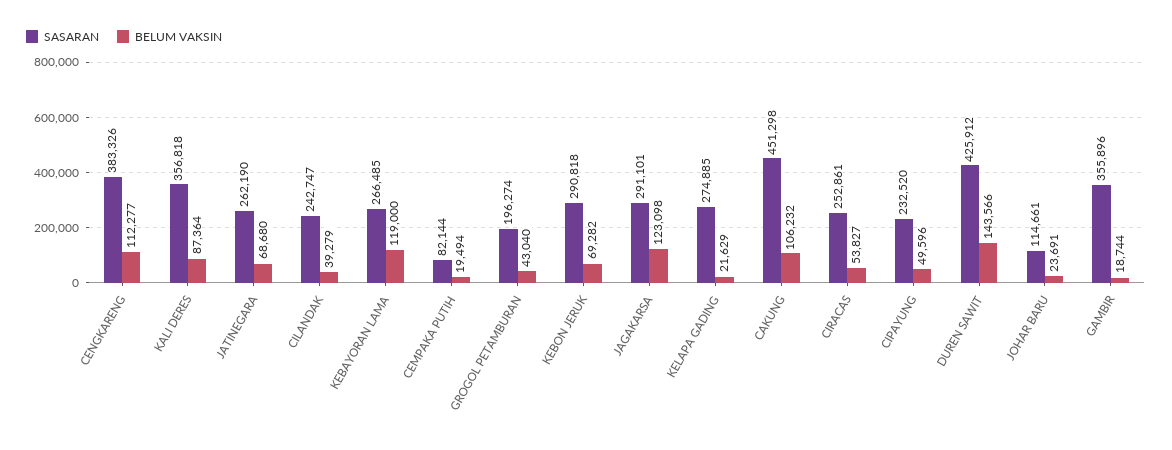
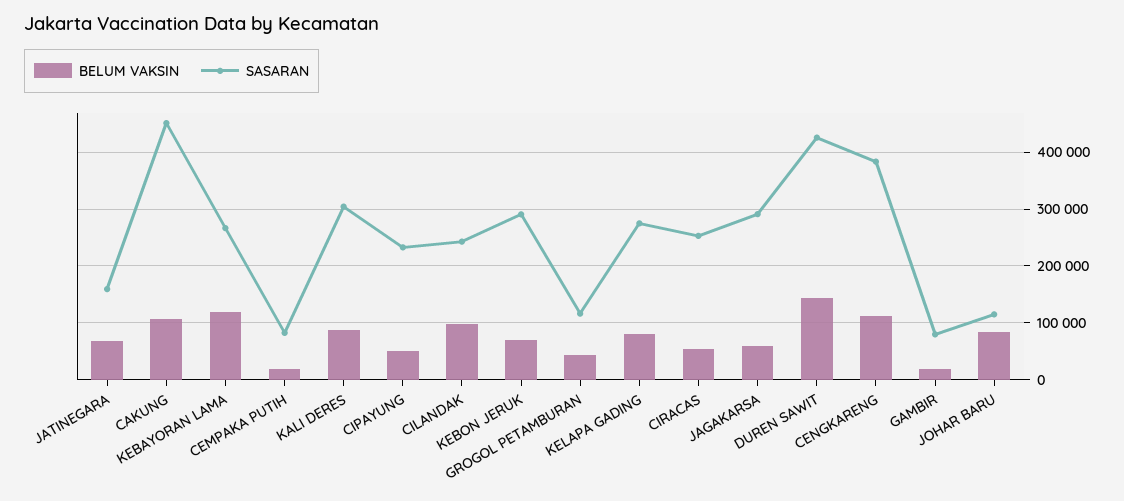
SASARAN, KALI DERES: 356818 -> 300000
SASARAN, JATINEGARA: 262190 -> 160000
BELUM VAKSIN, CILANDAK: 39279 -> 100000
SASARAN, GROGOL PETAMBURAN: 196274 -> 120000
BELUM VAKSIN, JAGAKARSA: 123098 -> 60000
BELUM VAKSIN, KELAPA GADING: 21629 -> 80000
BELUM VAKSIN, JOHAR BARU: 23691 -> 80000
SASARAN, GAMBIR: 355896 -> 80000

